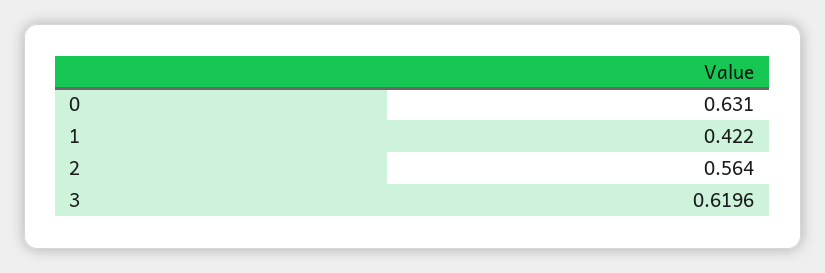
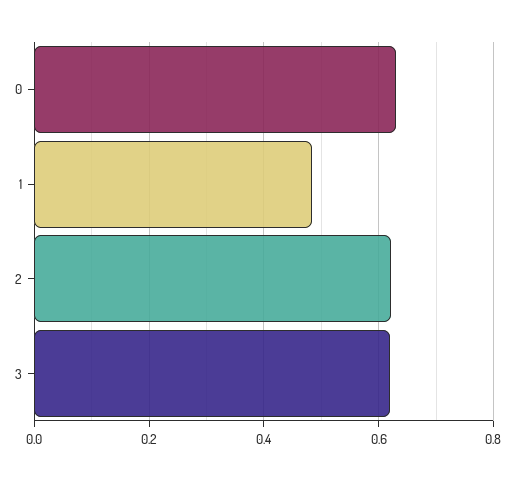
1: 0.422 -> 0.48
2: 0.564 -> 0.62

